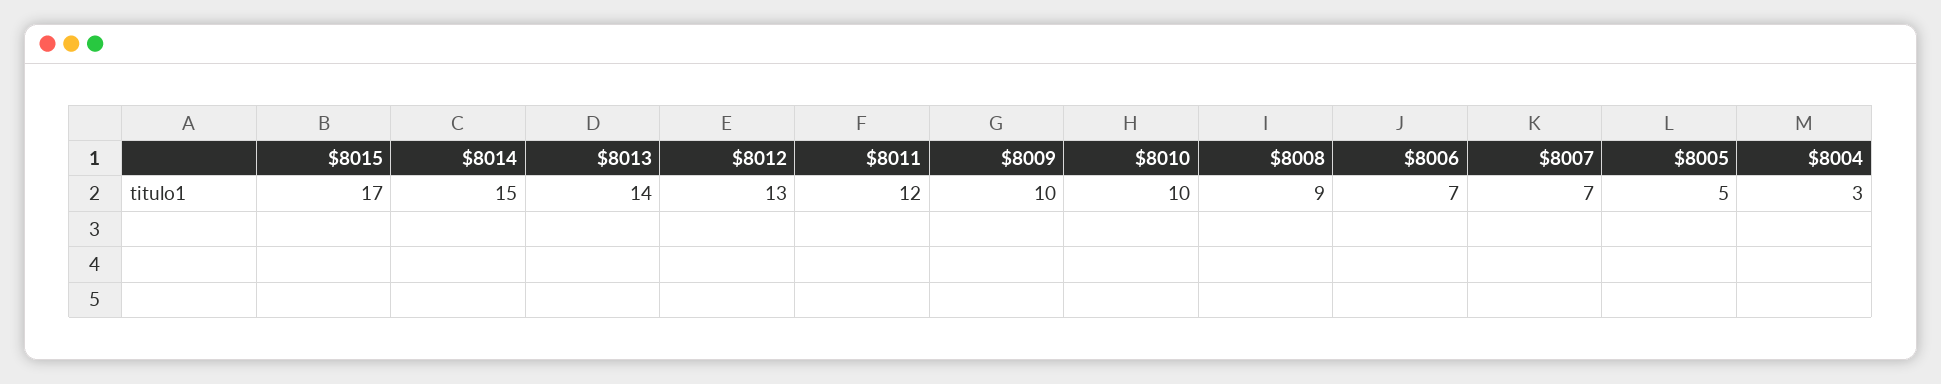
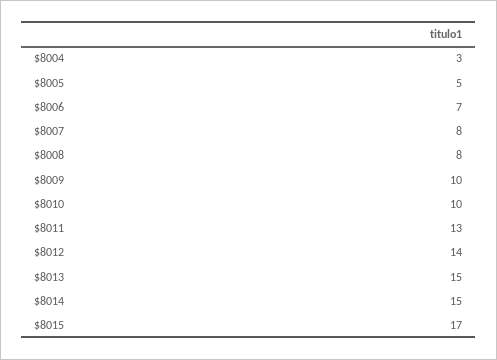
$8013: 14 -> 15
$8012: 13 -> 14
$8011: 12 -> 13
$8008: 9 -> 8
$8007: 7 -> 8

